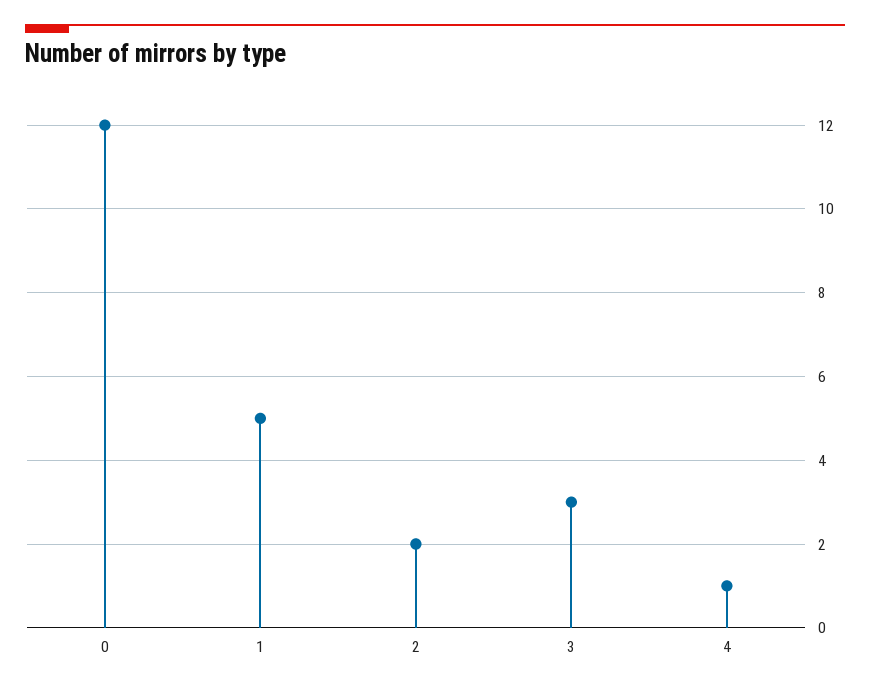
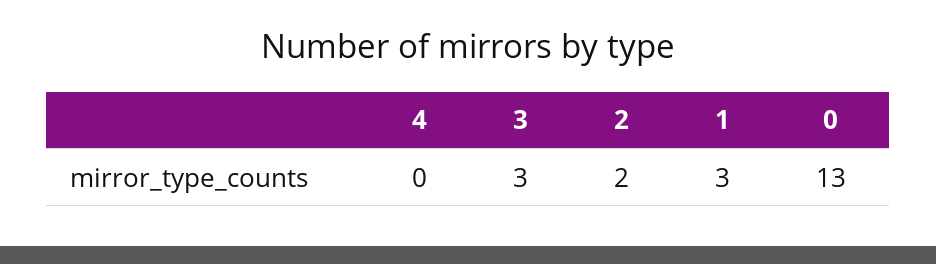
0: 12 -> 13
1: 5 -> 3
4: 1 -> 0

